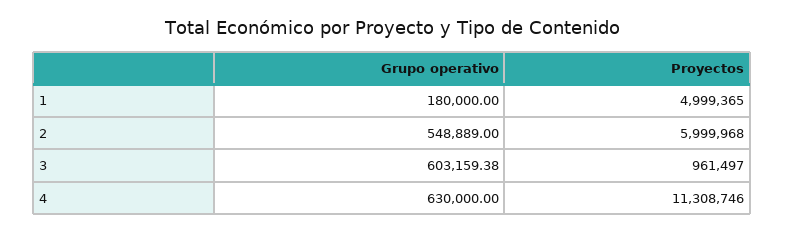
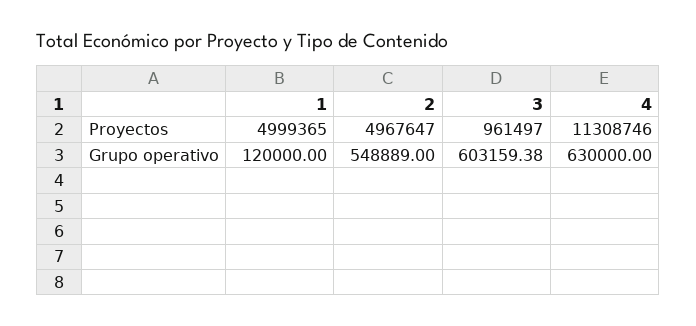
Grupo operativo, 1: 180000 -> 120000
Proyectos, 2: 5999968 -> 4967647

